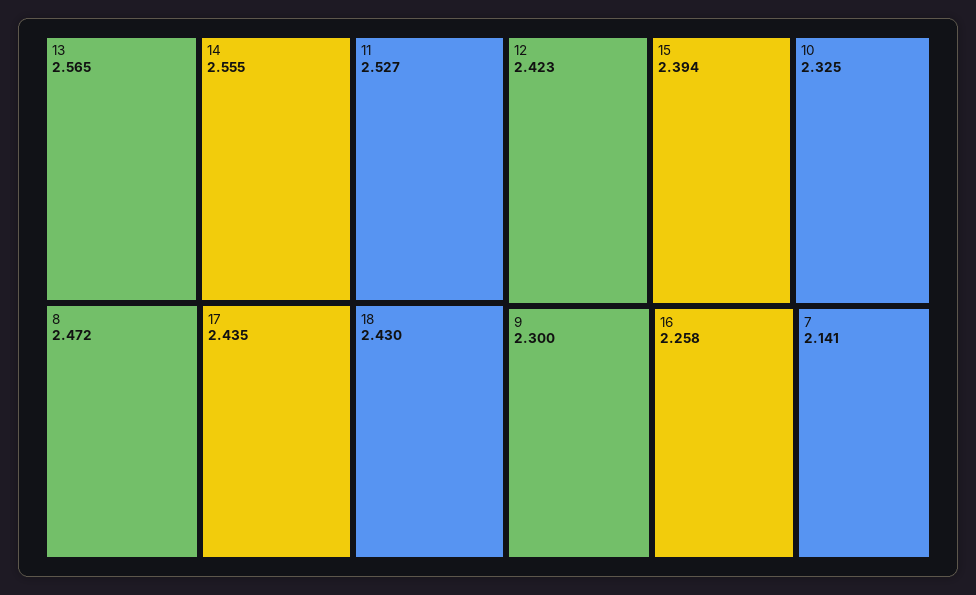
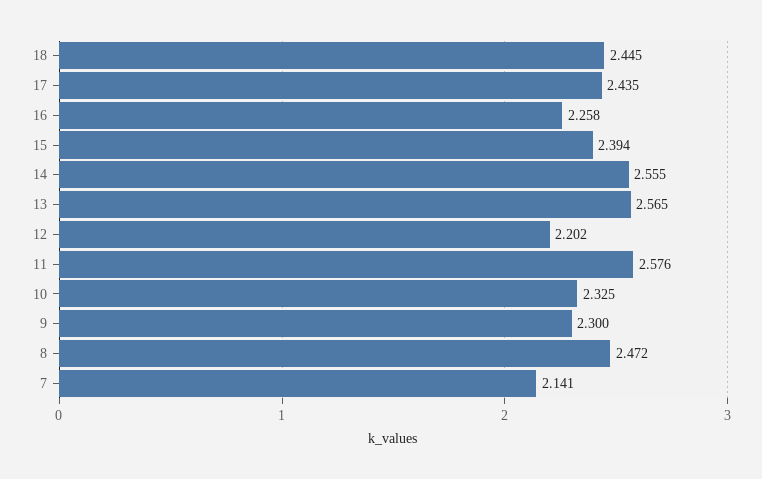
11: 2.527 -> 2.576
18: 2.43 -> 2.445
12: 2.423 -> 2.202

